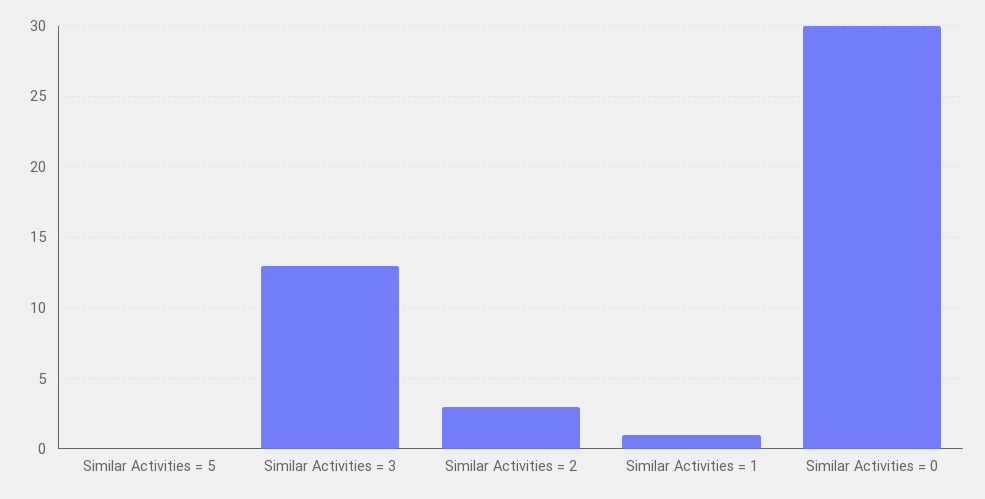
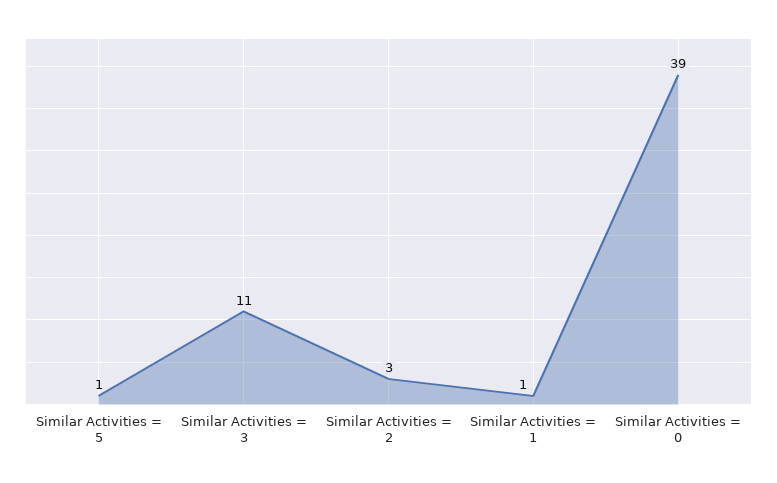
Similar Activities = 5: 0 -> 1
Similar Activities = 3: 13 -> 11
Similar Activities = 0: 30 -> 39

